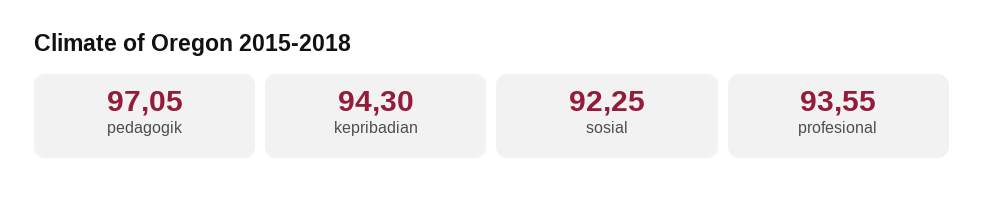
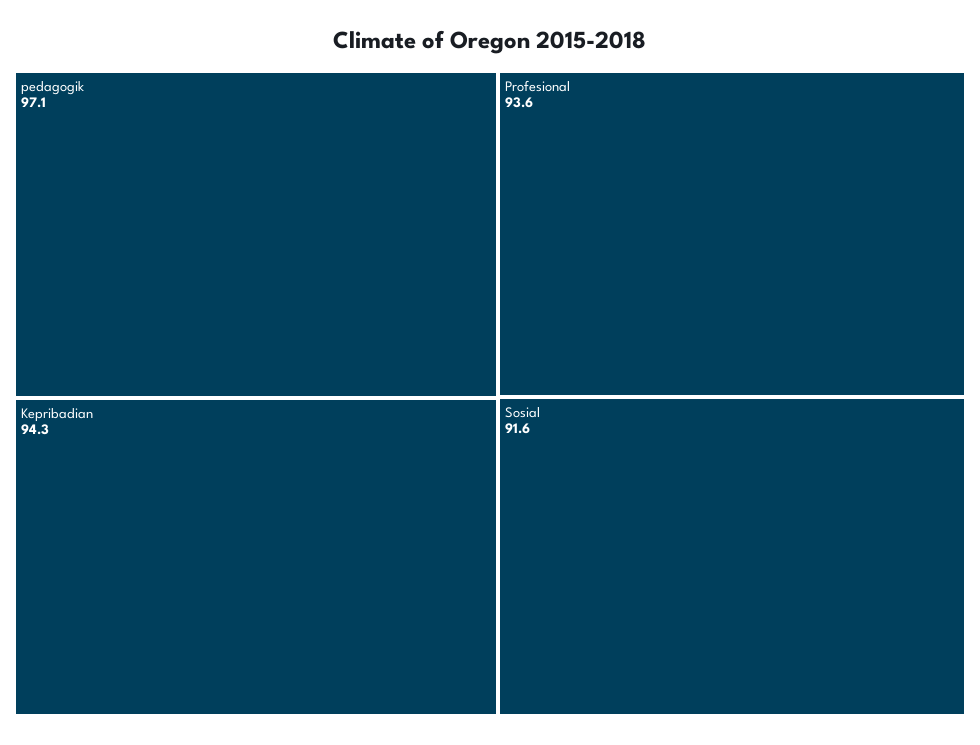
sosial: 92.25 -> 91.6

